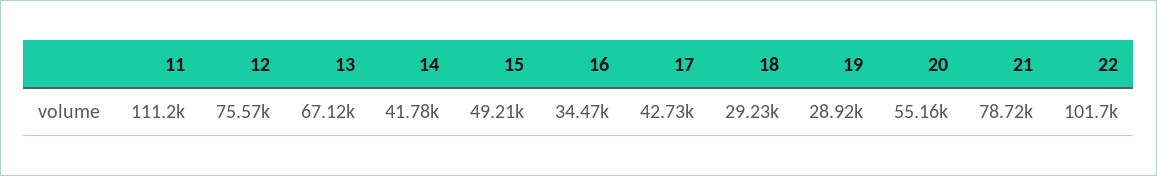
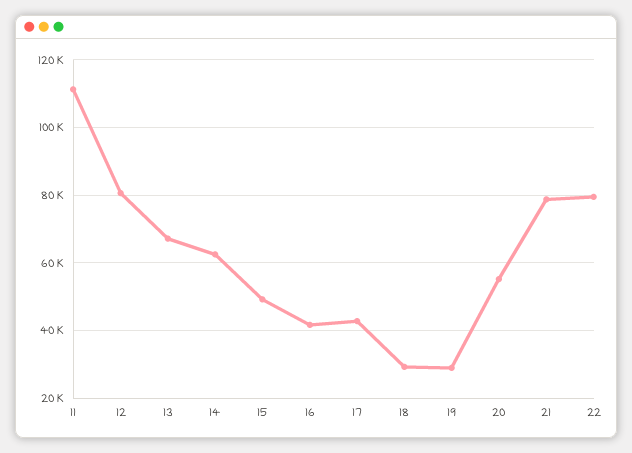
12: 75570 -> 80000
14: 41780 -> 62000
16: 34470 -> 42000
22: 101700 -> 80000

